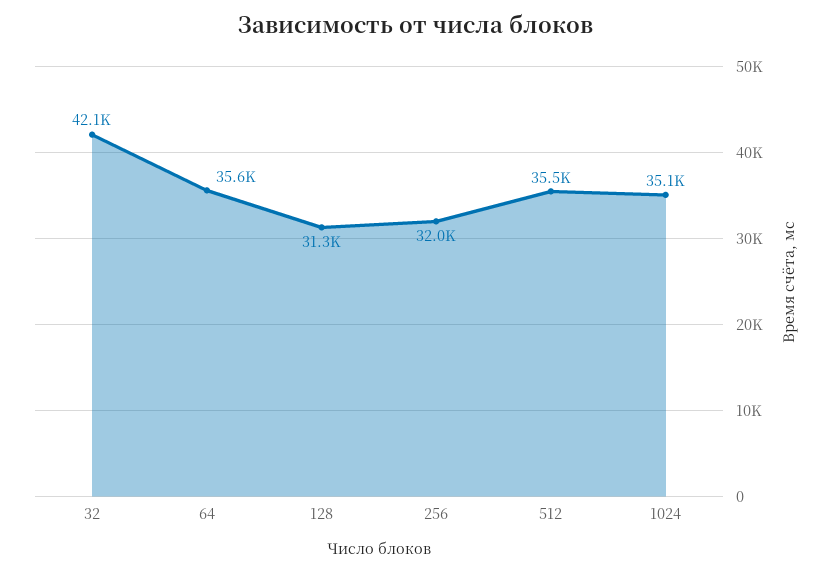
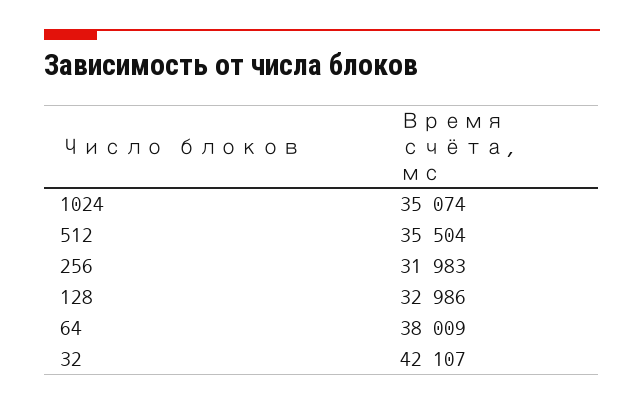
64: 35600 -> 38009
128: 31300 -> 32986

